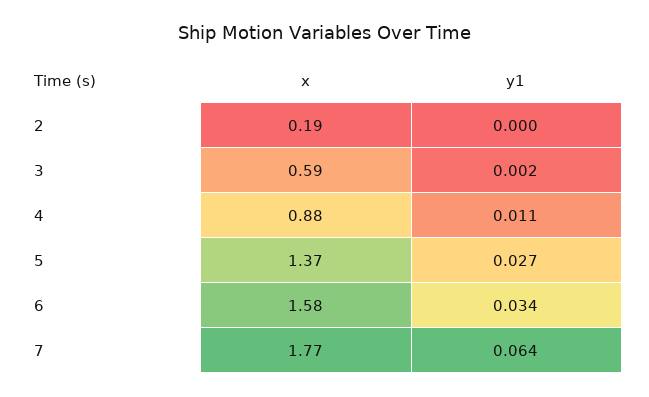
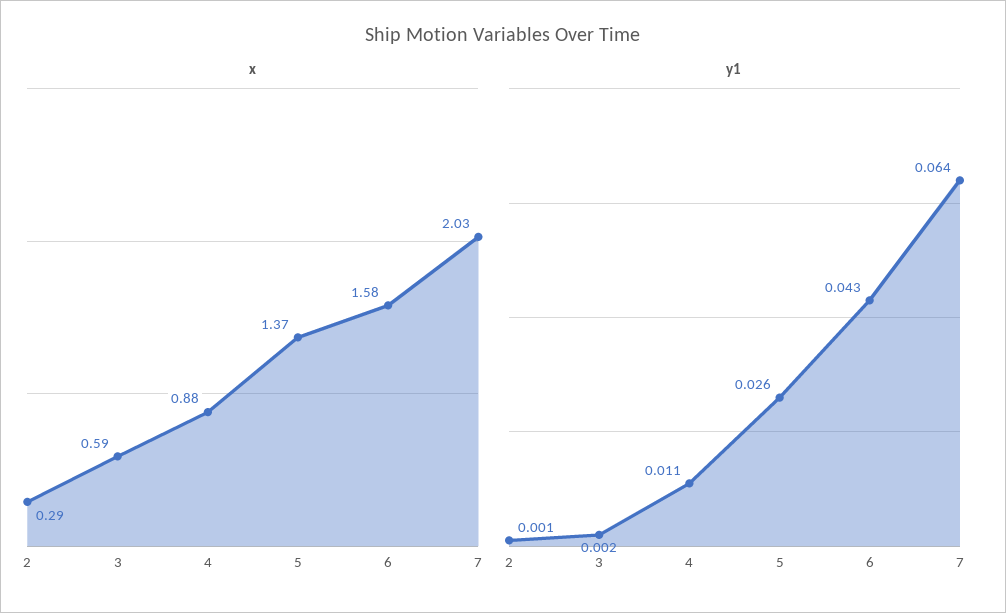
x, 2: 0.19 -> 0.29
y1, 2: 0 -> 0.001
y1, 5: 0.027 -> 0.026
y1, 6: 0.034 -> 0.043
x, 7: 1.77 -> 2.03

